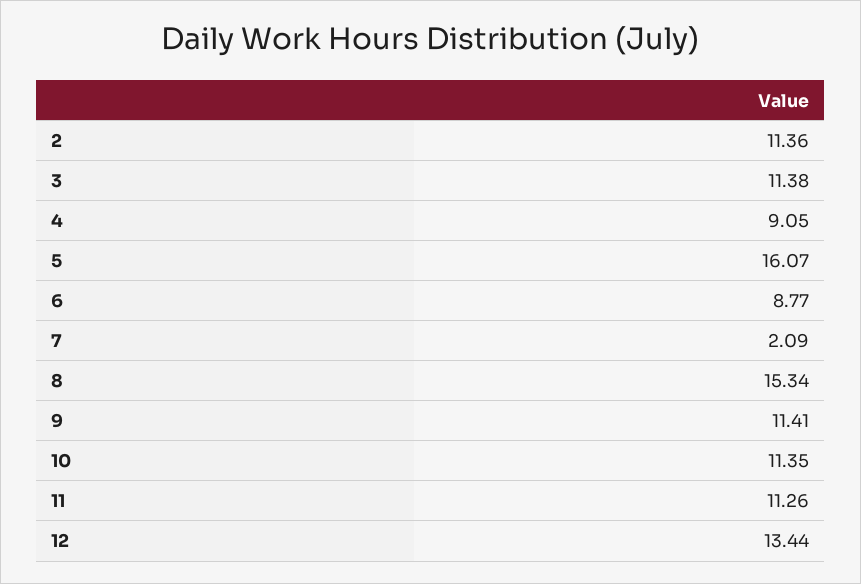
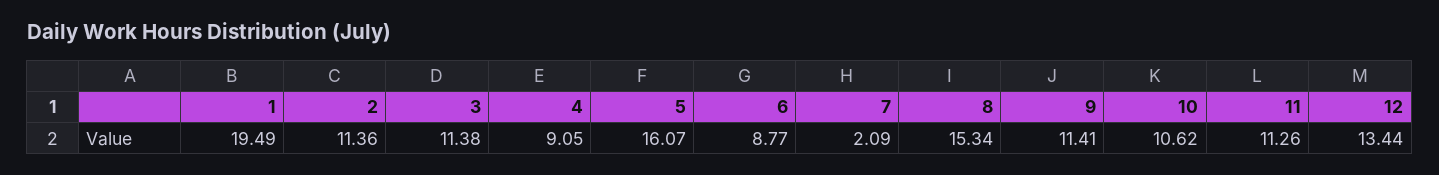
10: 11.35 -> 10.62
1: none -> 19.49

